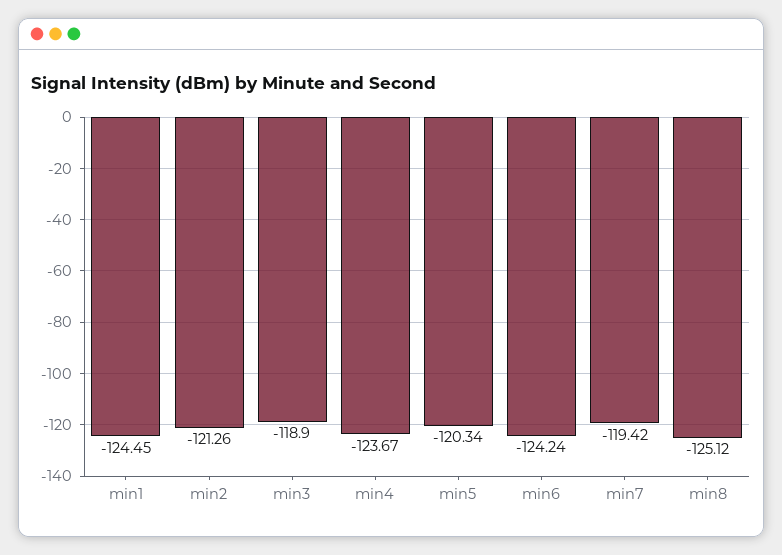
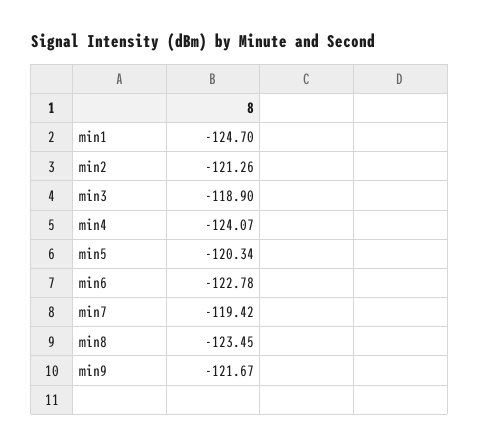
min1: -124.45 -> -124.7
min4: -123.67 -> -124.07
min6: -124.24 -> -122.78
min8: -125.12 -> -123.45
min9: none -> -121.67

